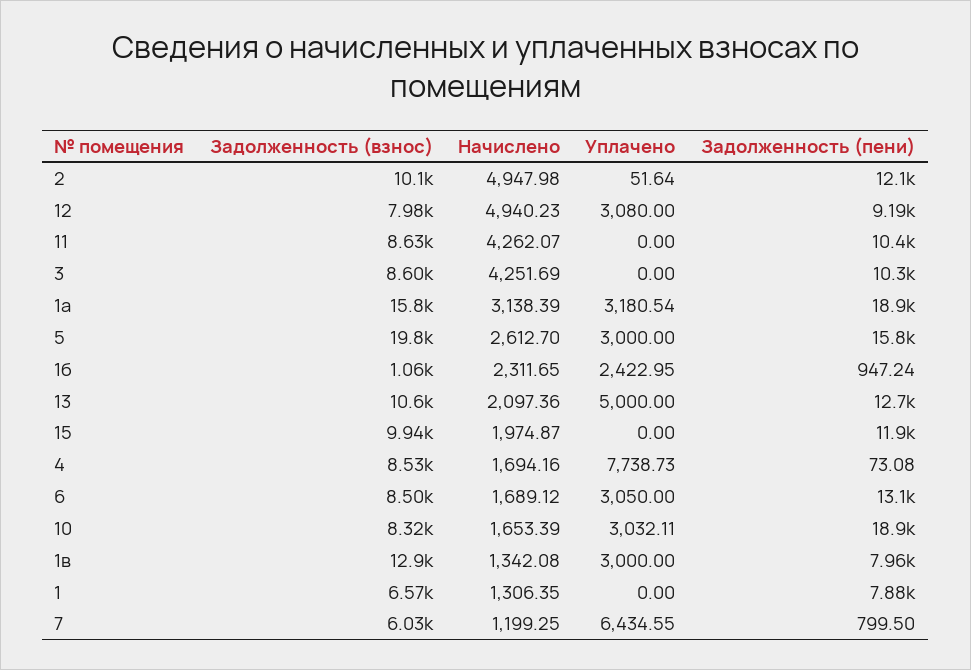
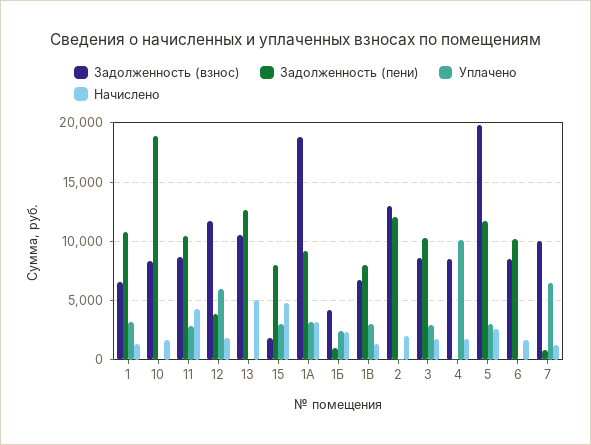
Задолженность (взнос), 2: 10100 -> 13000
Начислено, 2: 4947.98 -> 2000
Задолженность (взнос), 12: 7980 -> 12000
Начислено, 12: 4940.23 -> 2000
Уплачено, 12: 3080 -> 6000
Задолженность (пени), 12: 9190 -> 4000
Уплачено, 11: 0 -> 3000
Начислено, 3: 4251.69 -> 2000
Уплачено, 3: 0 -> 3000
Задолженность (взнос), 1а: 15800 -> 19000
Задолженность (пени), 1а: 18900 -> 9000
Задолженность (пени), 5: 15800 -> 12000
Задолженность (взнос), 1б: 1060 -> 4000
Начислено, 13: 2097.36 -> 5000
Уплачено, 13: 5000 -> 0
Задолженность (взнос), 15: 9940 -> 2000
Начислено, 15: 1974.87 -> 5000
Уплачено, 15: 0 -> 3000
Задолженность (пени), 15: 11900 -> 8000
Уплачено, 4: 7738.73 -> 10000
Уплачено, 6: 3050 -> 0
Задолженность (пени), 6: 13100 -> 10000
Уплачено, 10: 3032.11 -> 0
Задолженность (взнос), 1в: 12900 -> 7000
Уплачено, 1: 0 -> 3000
Задолженность (пени), 1: 7880 -> 11000
Задолженность (взнос), 7: 6030 -> 10000

